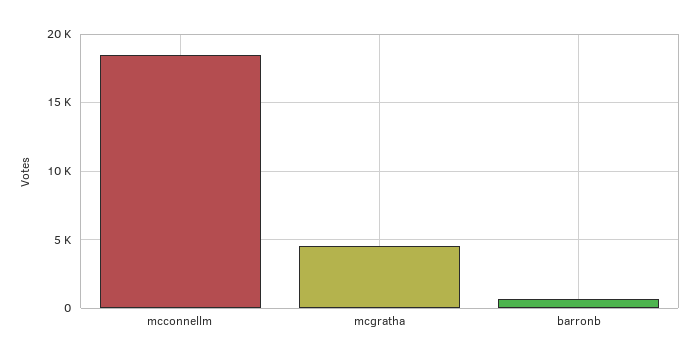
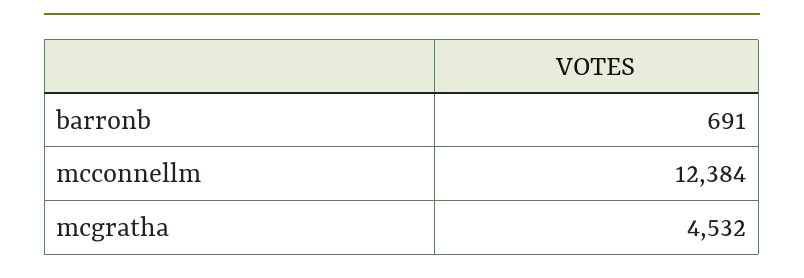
mcconnellm: 18500 -> 12384

